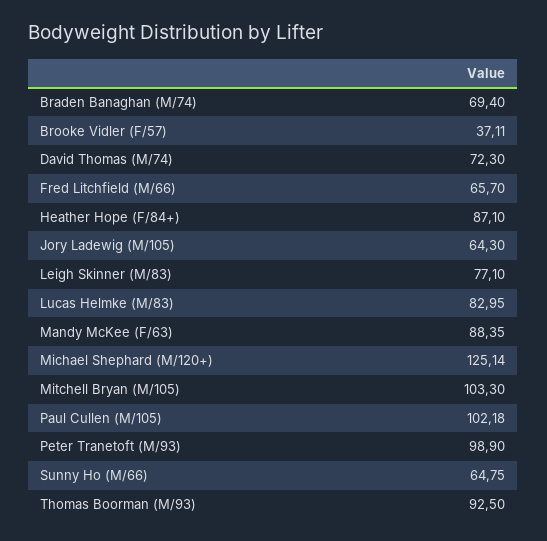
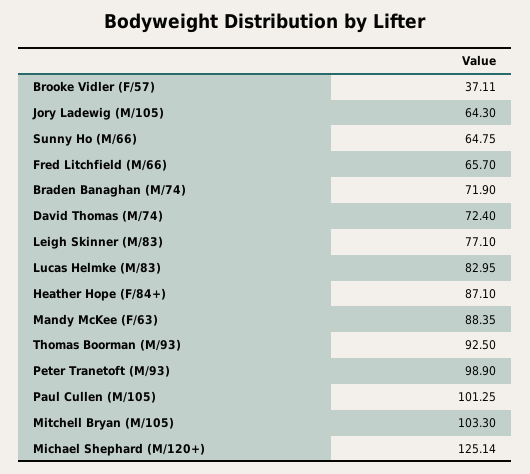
Braden Banaghan (M/74): 69.4 -> 71.9
David Thomas (M/74): 72.3 -> 72.4
Paul Cullen (M/105): 102.18 -> 101.25

